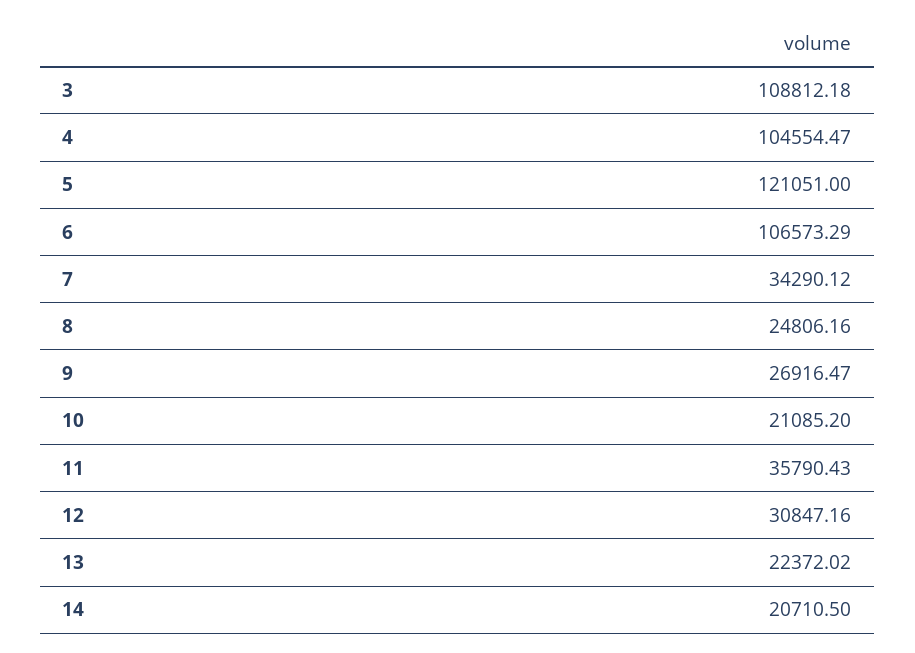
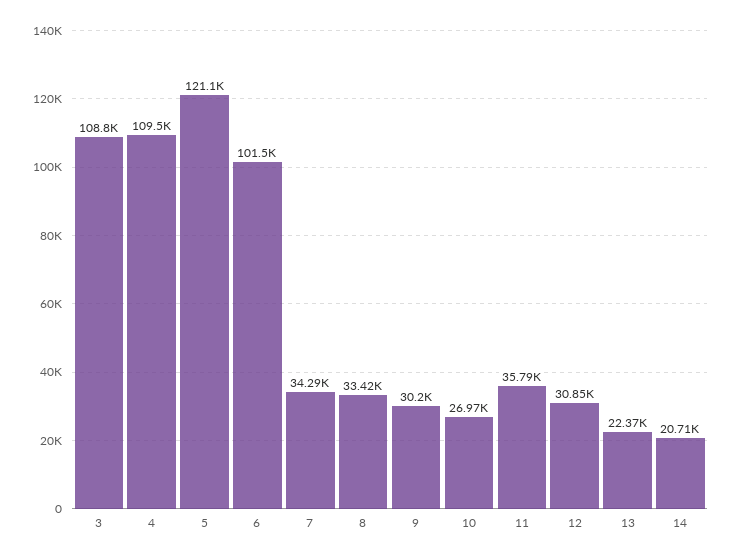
4: 104554.47 -> 109500
6: 106573.29 -> 101500
8: 24806.16 -> 33420
9: 26916.47 -> 30200
10: 21085.2 -> 26970

